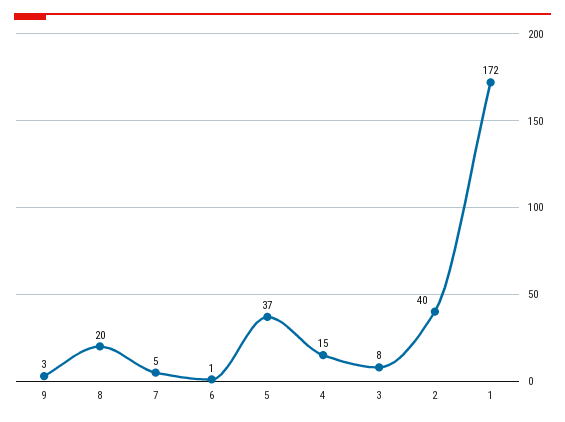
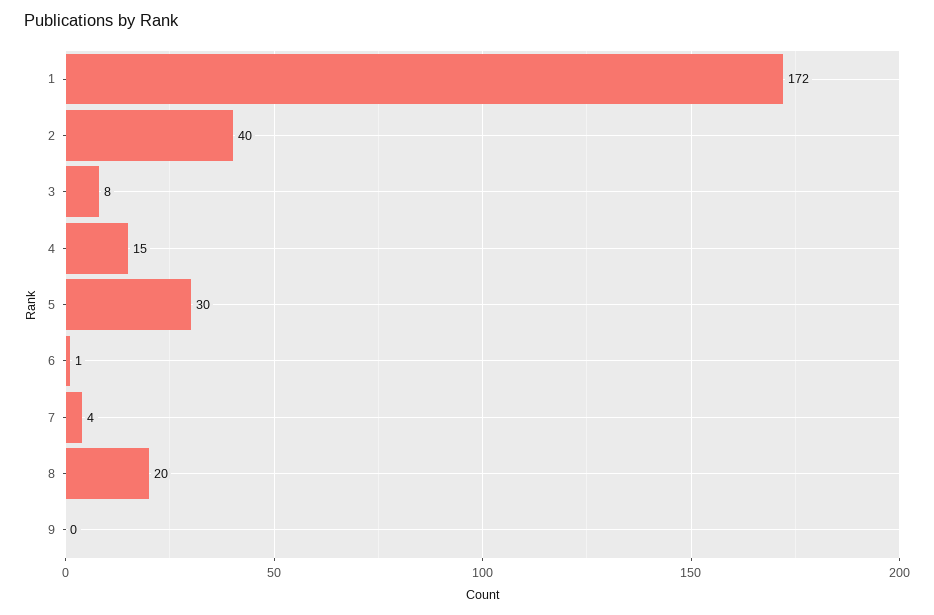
9: 3 -> 0
7: 5 -> 4
5: 37 -> 30

